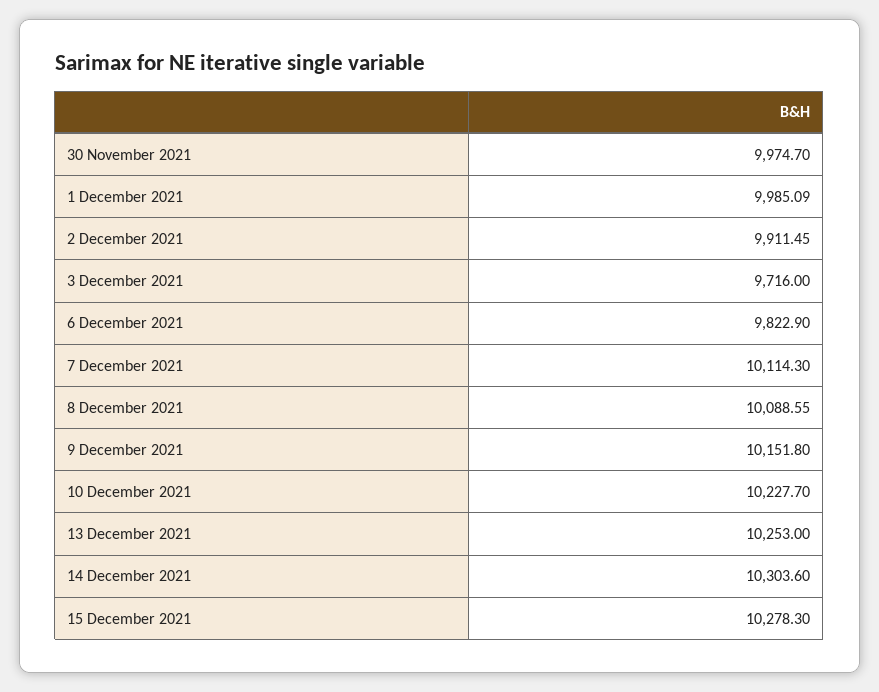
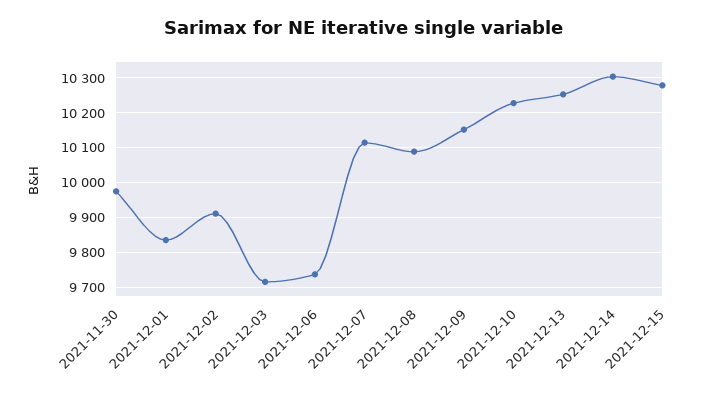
1 December 2021: 9985.09 -> 9840
6 December 2021: 9822.9 -> 9740

